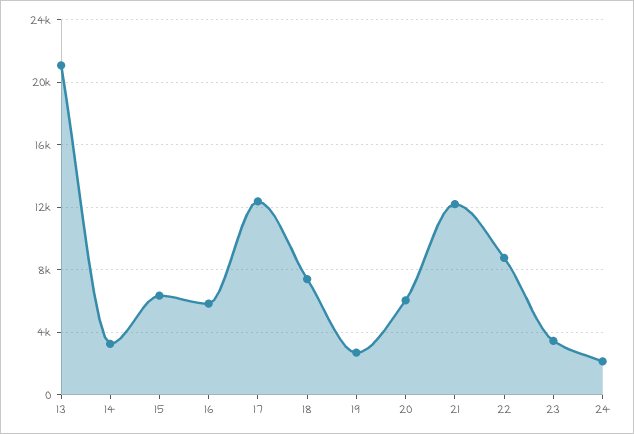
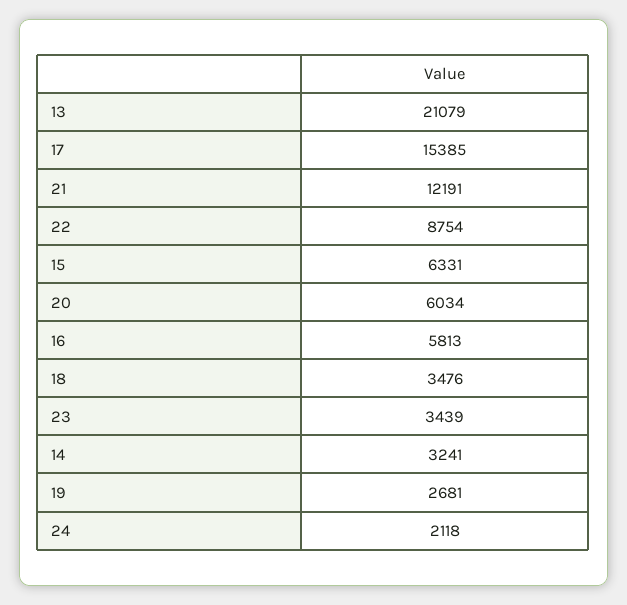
17: 12500 -> 15385
18: 7500 -> 3476

